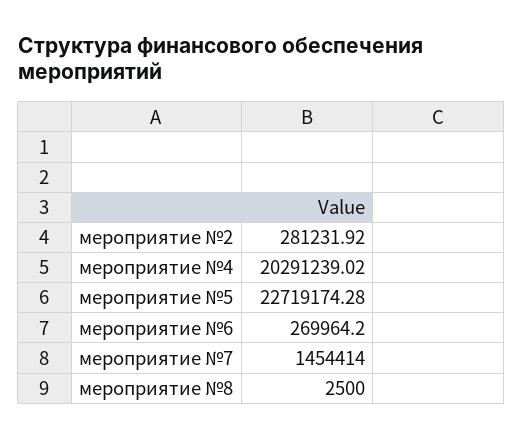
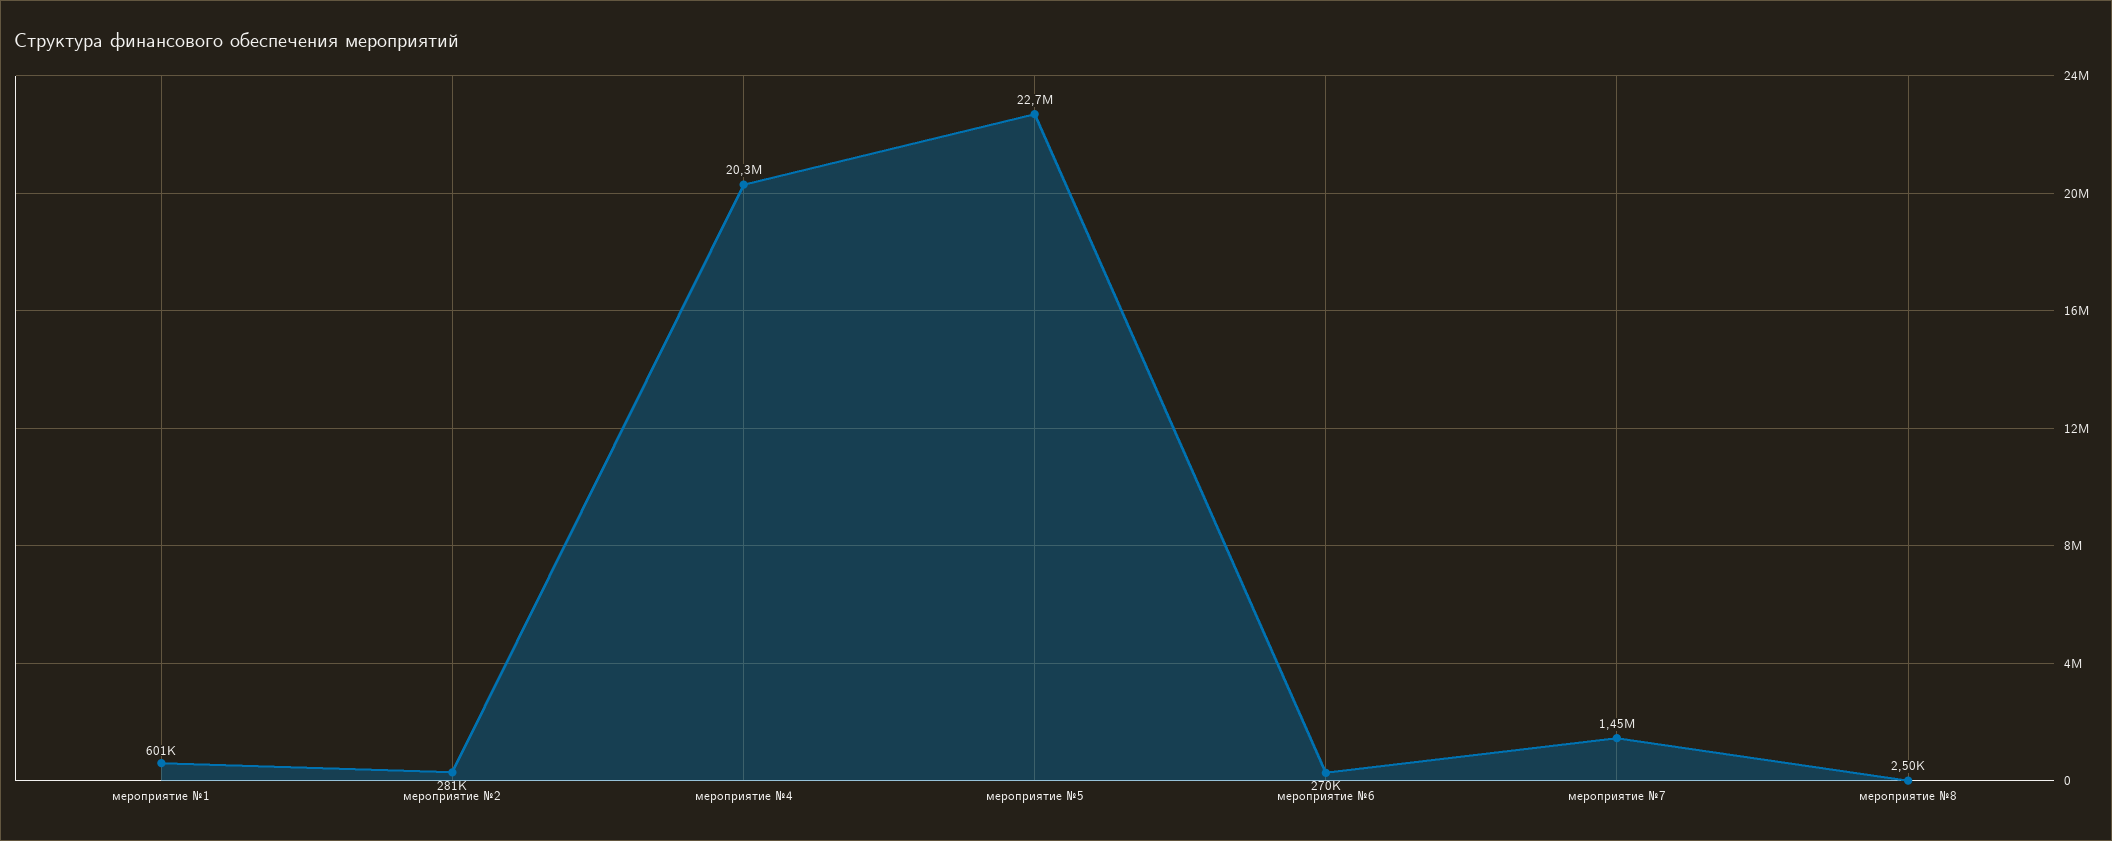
мероприятие №1: none -> 601000

